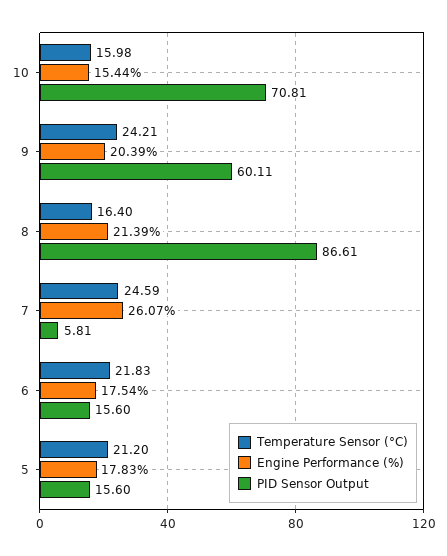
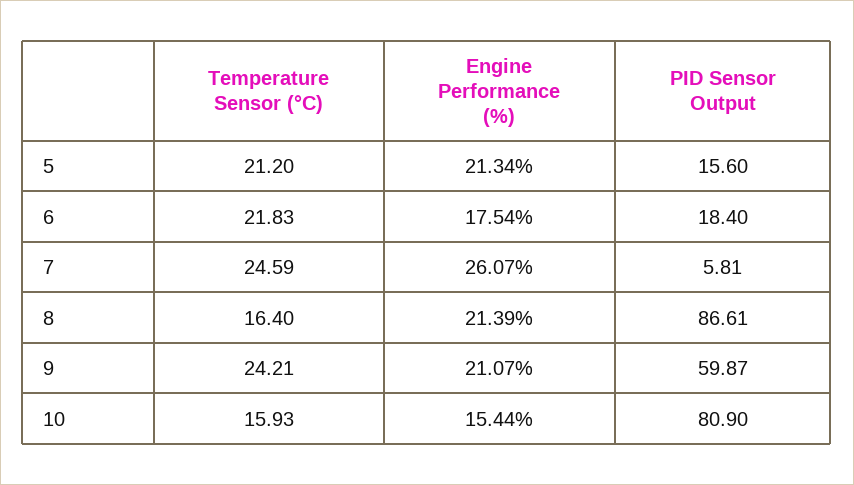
Temperature Sensor (°C), 10: 15.98 -> 15.93
PID Sensor Output, 10: 70.81 -> 80.9
Engine Performance (%), 9: 20.39 -> 21.07
PID Sensor Output, 9: 60.11 -> 59.87
PID Sensor Output, 6: 15.6 -> 18.4
Engine Performance (%), 5: 17.83 -> 21.34

